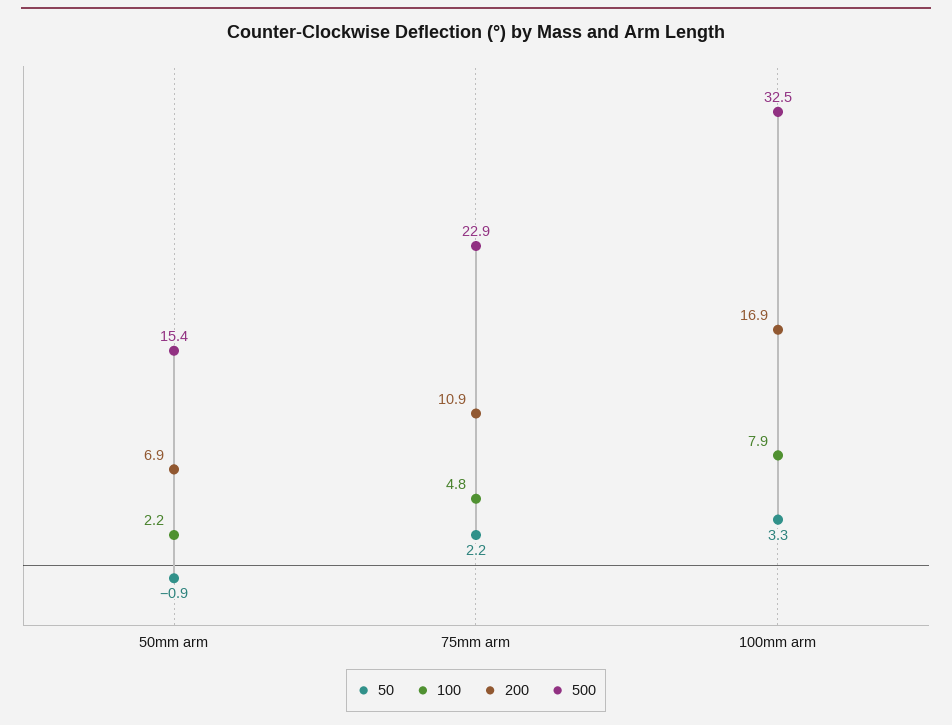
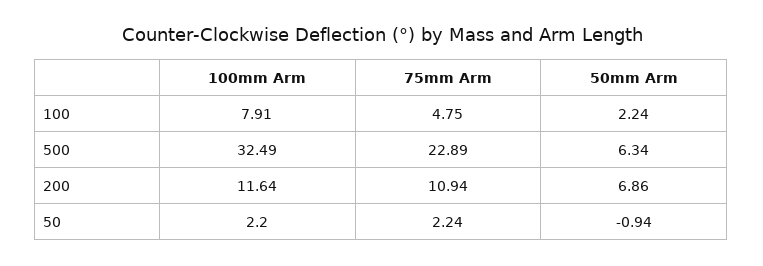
500, 50mm arm: 15.4 -> 6.34
50, 100mm arm: 3.3 -> 2.2
200, 100mm arm: 16.9 -> 11.64

